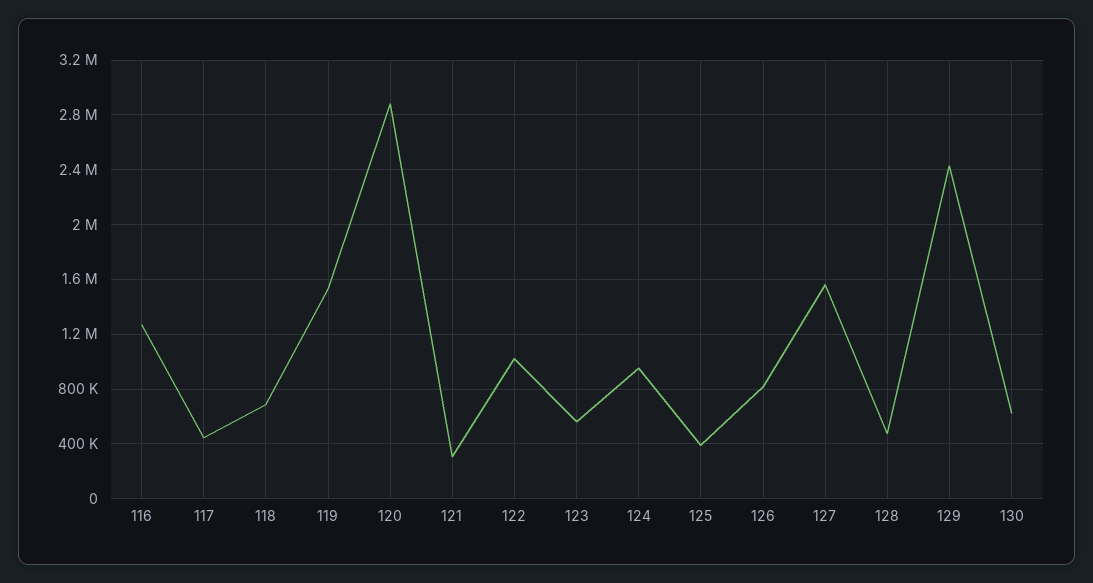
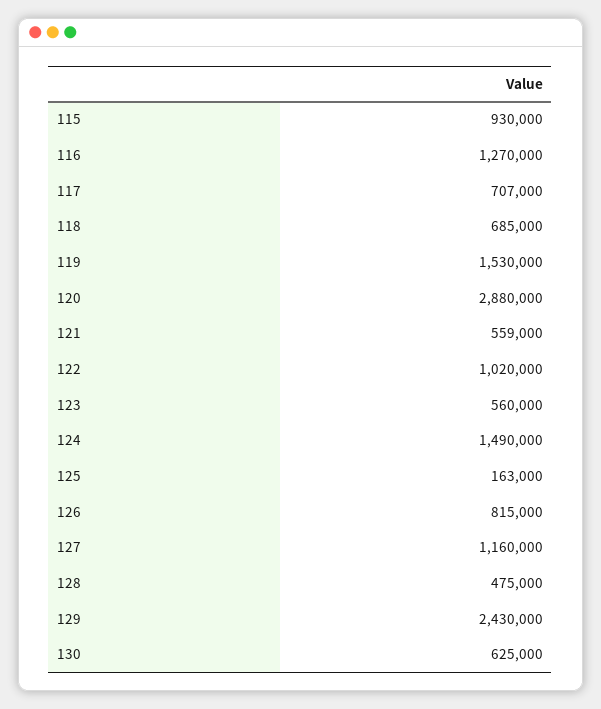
117: 450000 -> 707000
121: 300000 -> 559000
124: 950000 -> 1490000
125: 400000 -> 163000
127: 1550000 -> 1160000
115: none -> 930000

